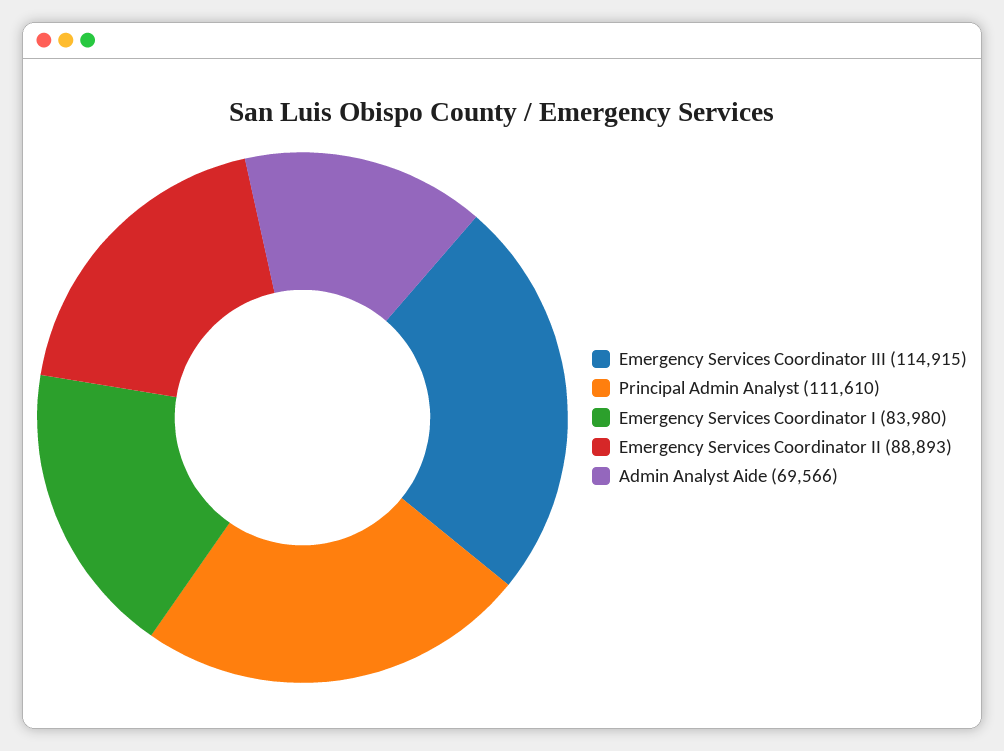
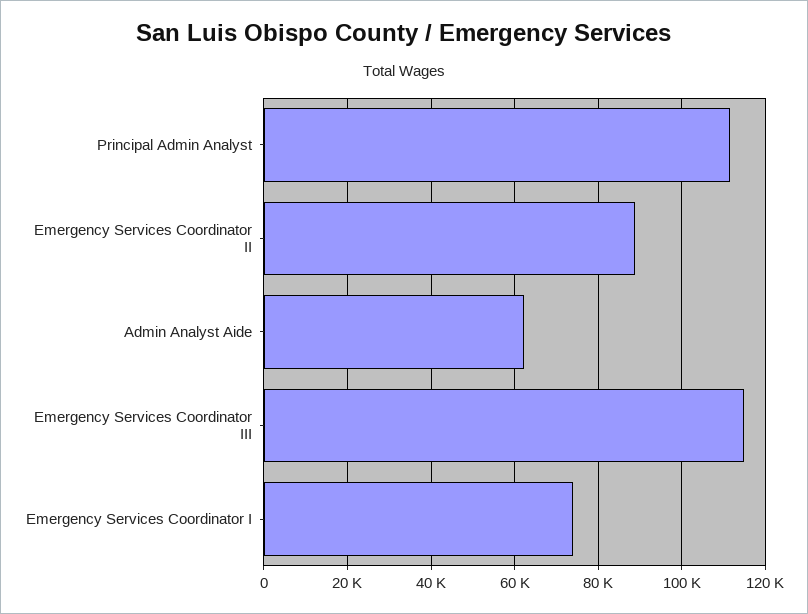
Emergency Services Coordinator I: 83980 -> 74000
Admin Analyst Aide: 69566 -> 62000

